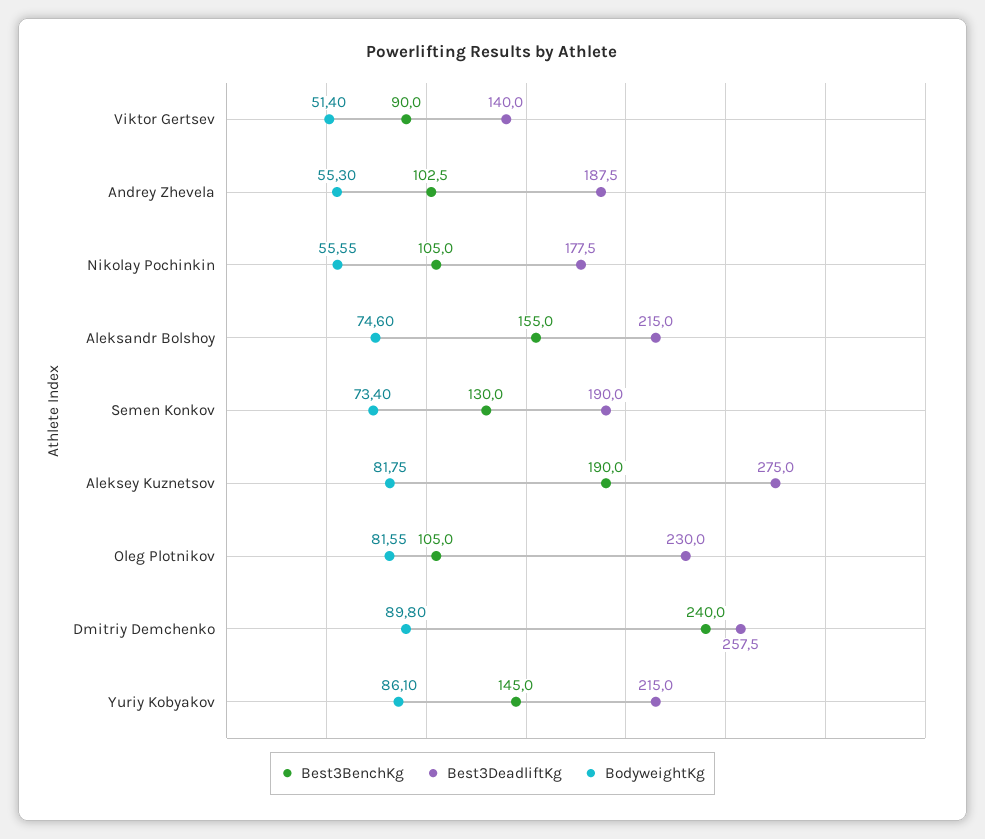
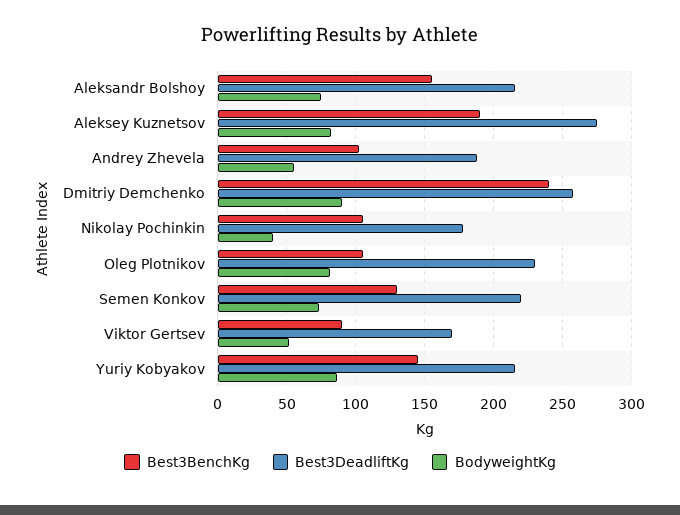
Best3DeadliftKg, Viktor Gertsev: 140 -> 170
BodyweightKg, Nikolay Pochinkin: 55.55 -> 40
Best3DeadliftKg, Semen Konkov: 190 -> 220

